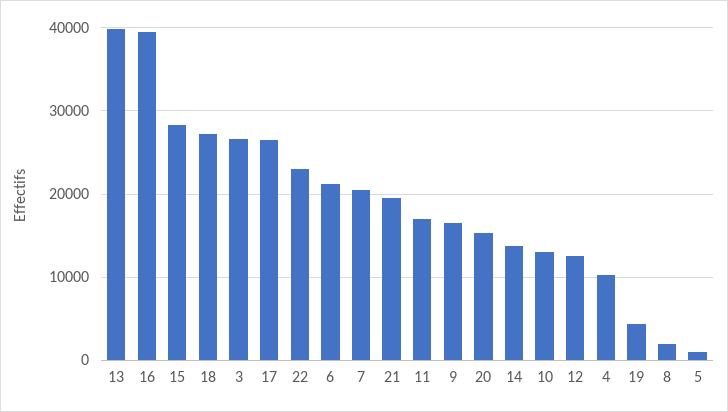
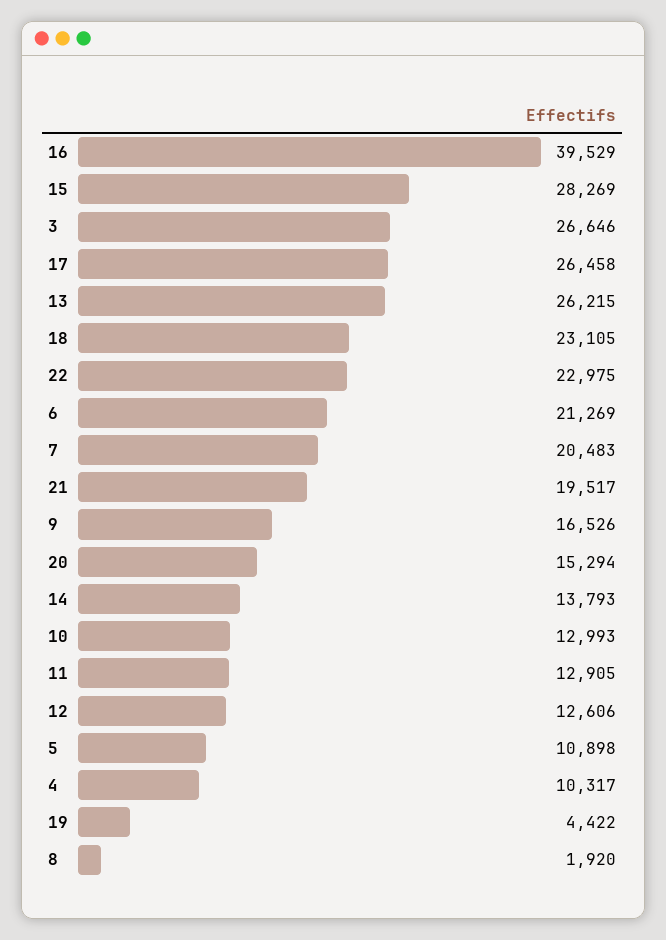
13: 40000 -> 26215
18: 27000 -> 23105
11: 17000 -> 12905
5: 1000 -> 10898

